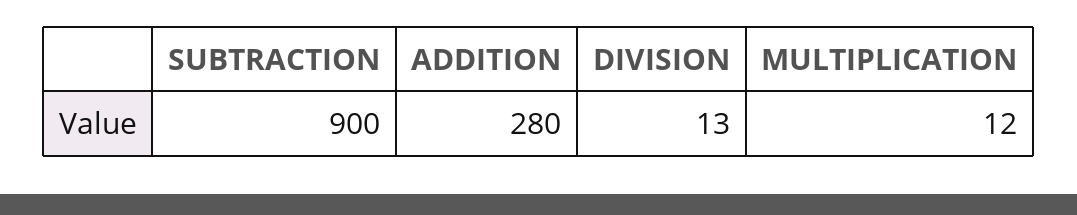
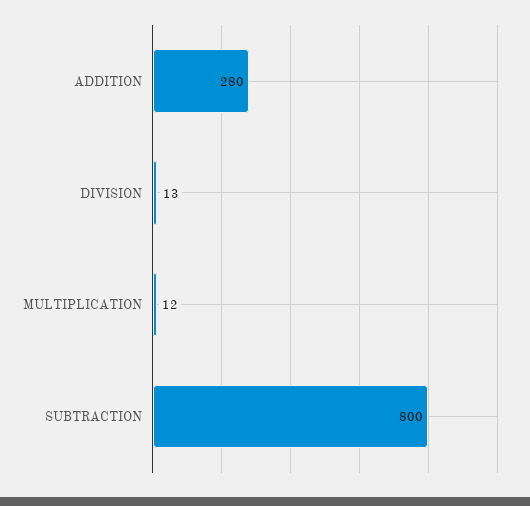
SUBTRACTION: 900 -> 800

